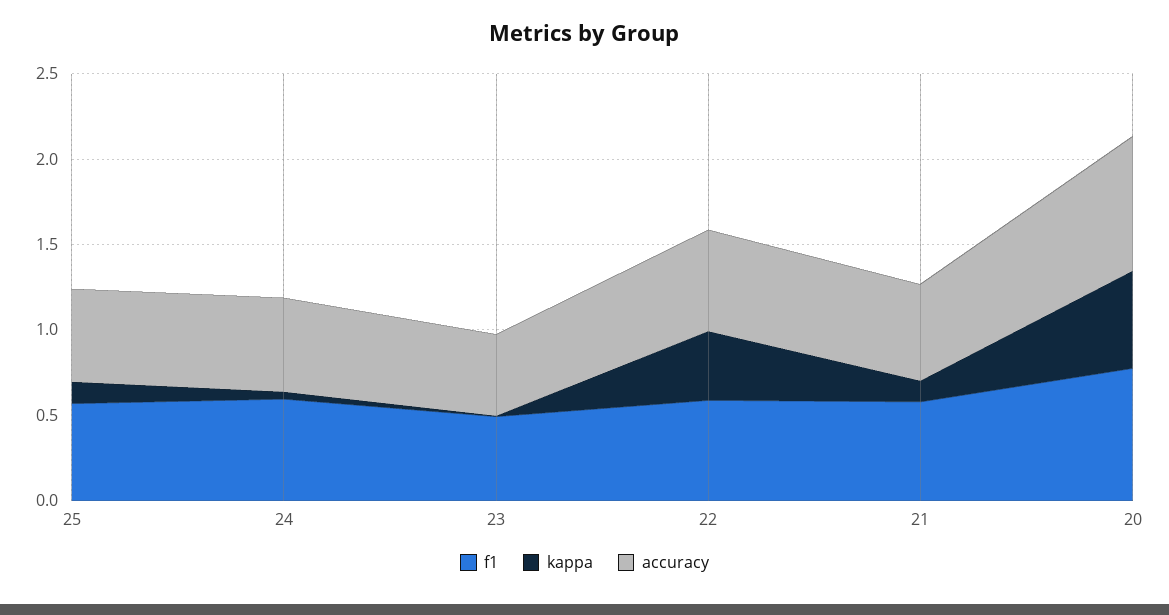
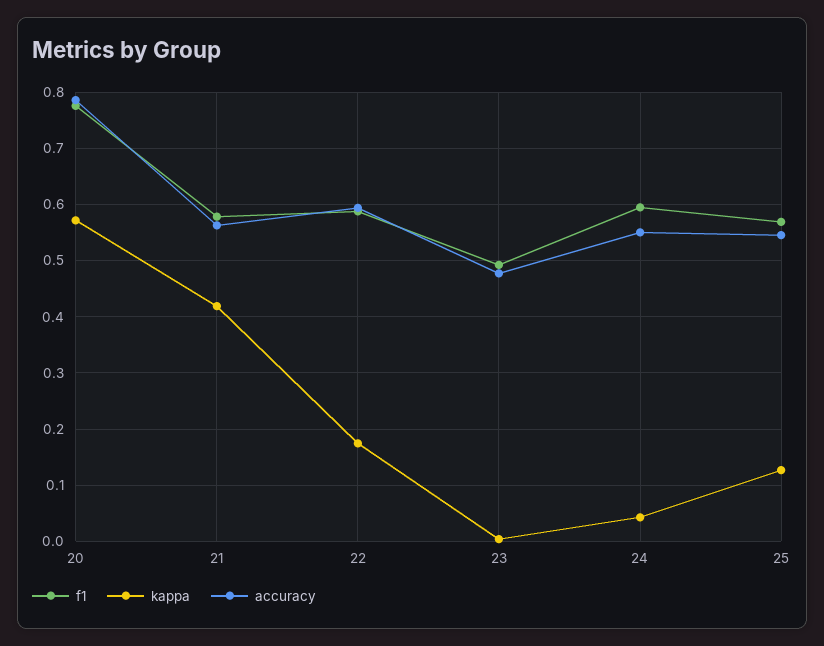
kappa, 22: 0.4 -> 0.18
kappa, 21: 0.1 -> 0.42

